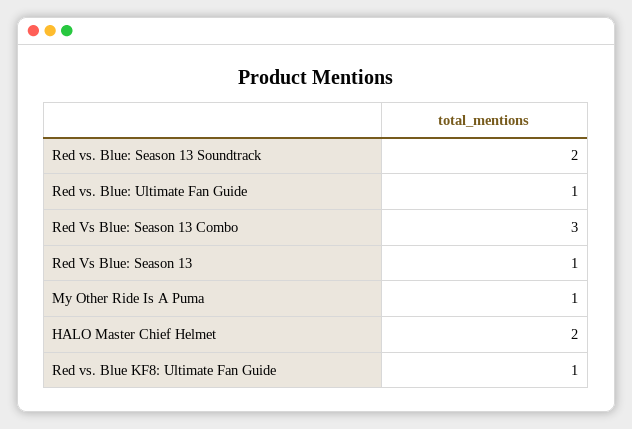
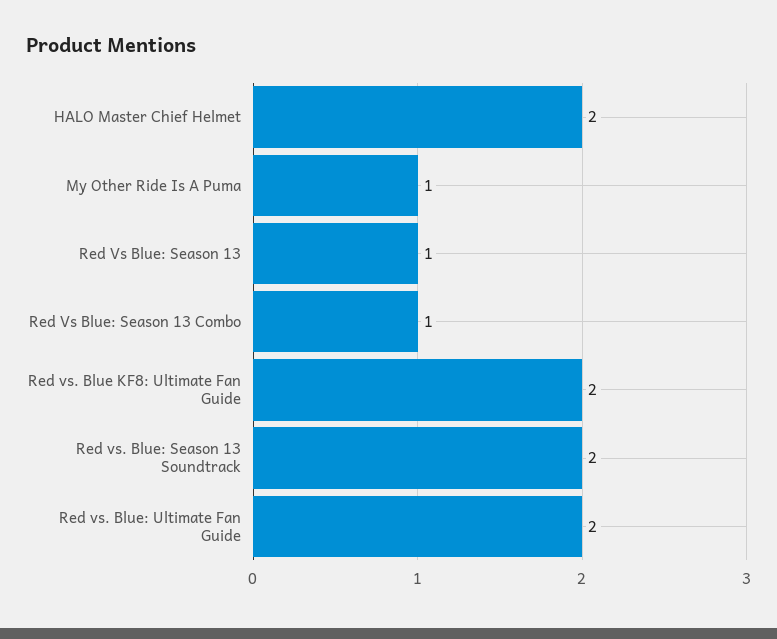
Red vs. Blue: Ultimate Fan Guide: 1 -> 2
Red Vs Blue: Season 13 Combo: 3 -> 1
Red vs. Blue KF8: Ultimate Fan Guide: 1 -> 2

